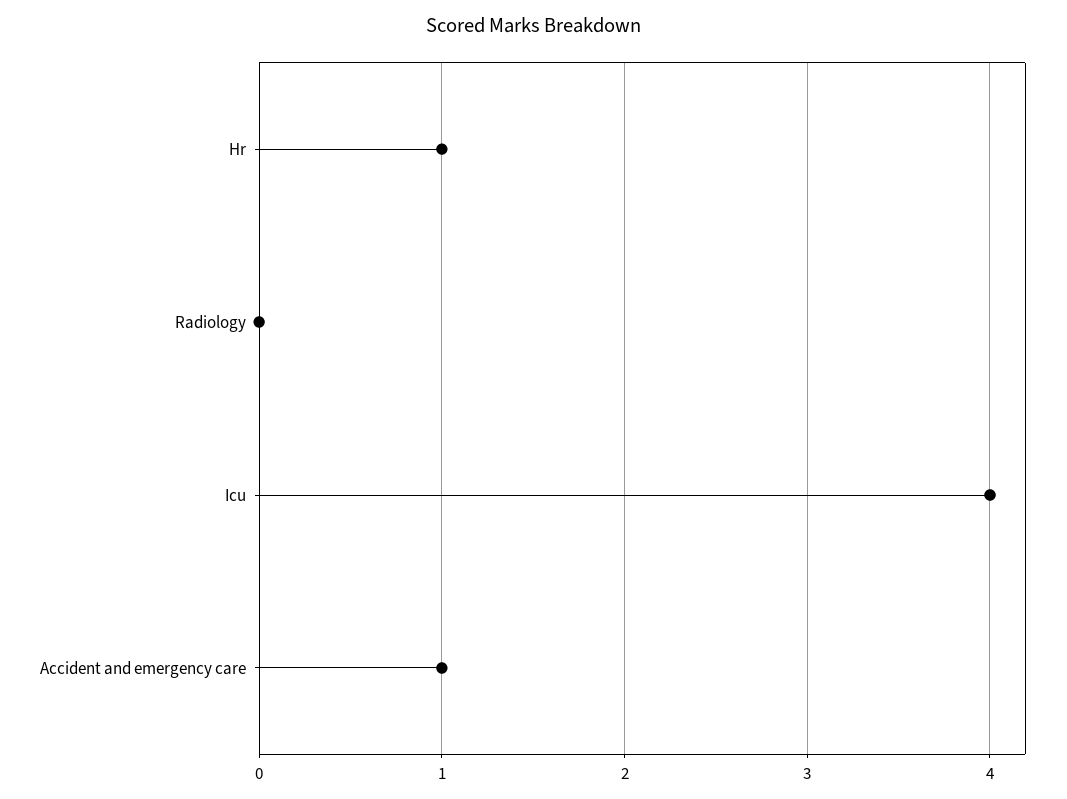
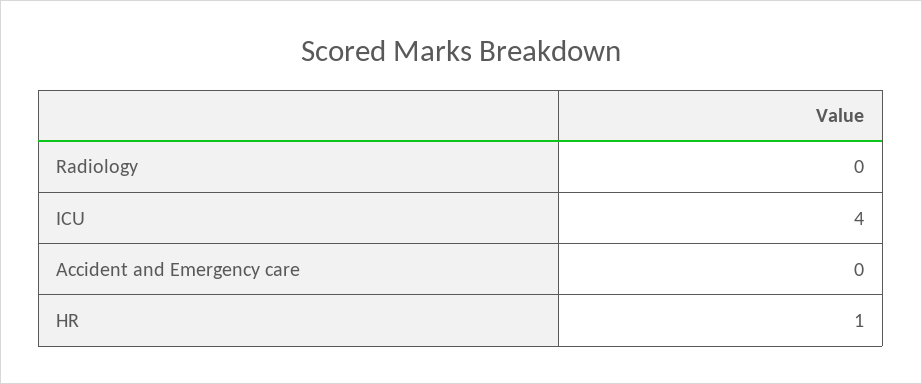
Accident and emergency care: 1 -> 0

